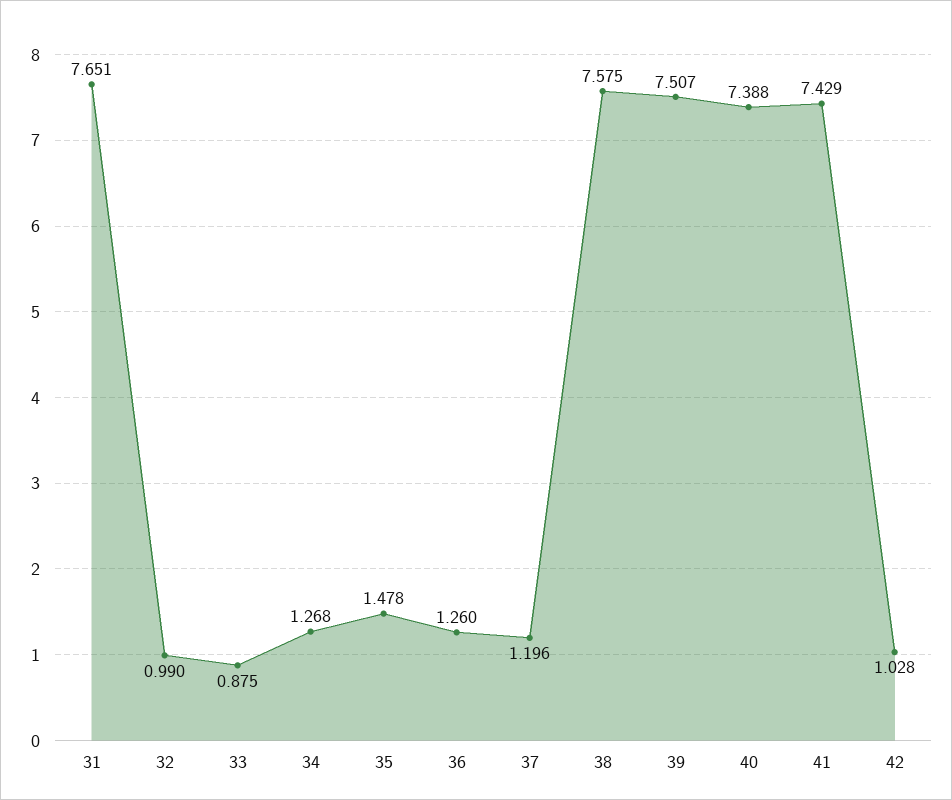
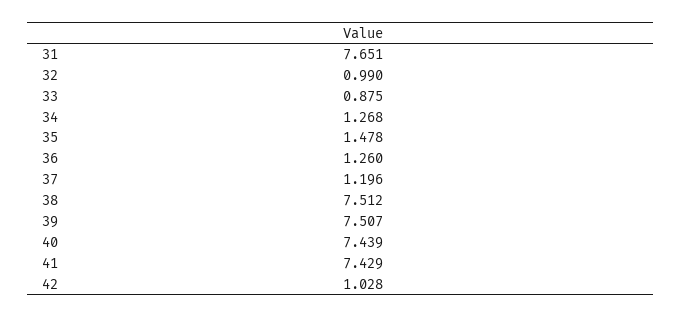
38: 7.575 -> 7.512
40: 7.388 -> 7.439

